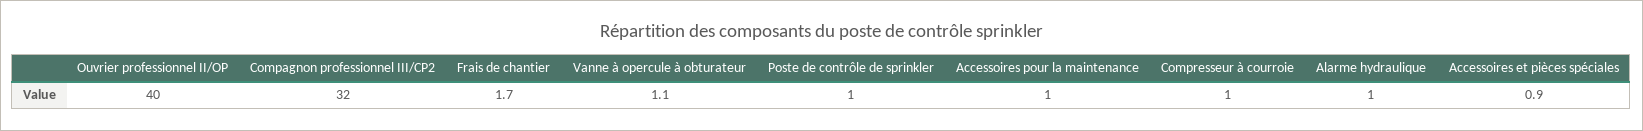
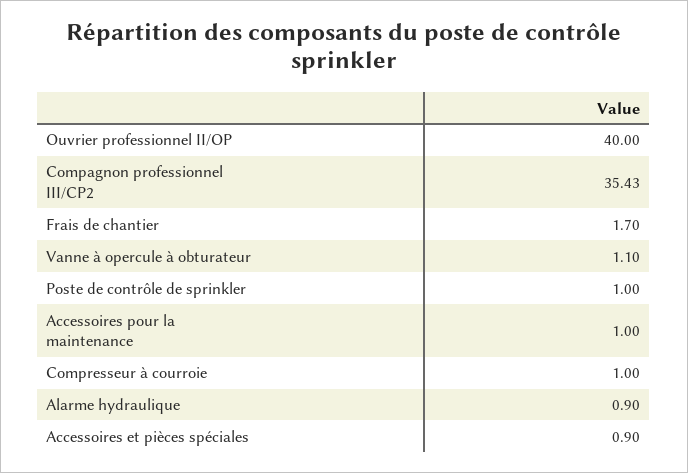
Compagnon professionnel III/CP2: 32 -> 35.43
Alarme hydraulique: 1 -> 0.9

